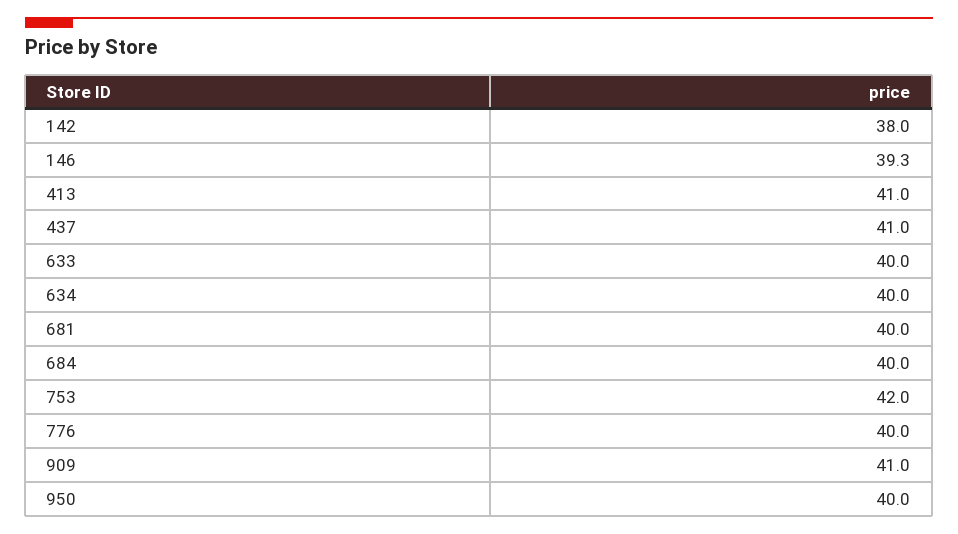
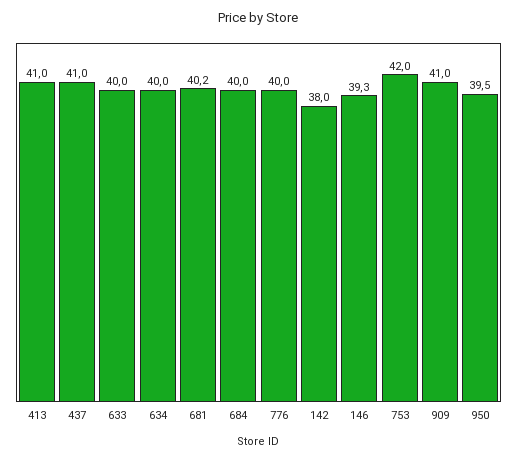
681: 40 -> 40.2
950: 40 -> 39.5

